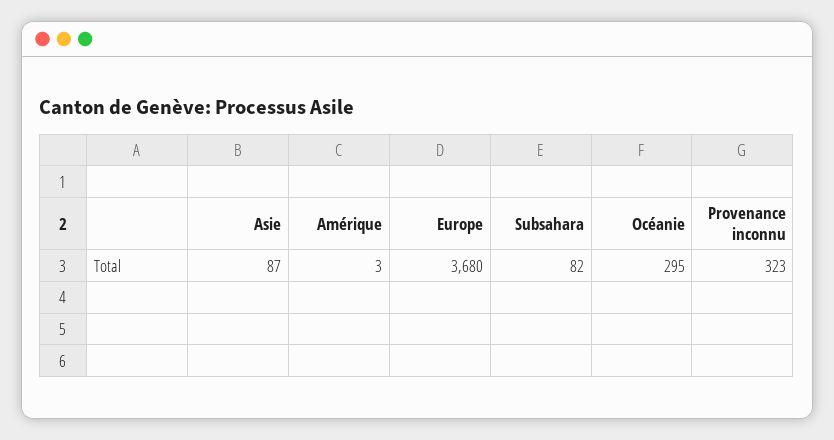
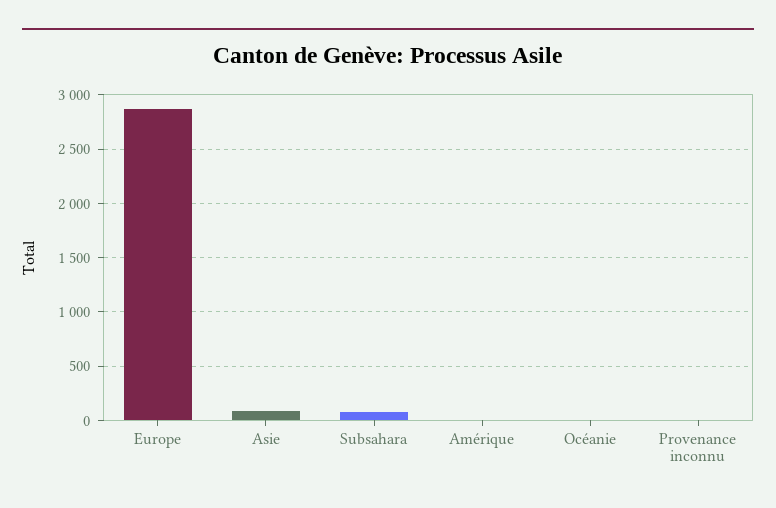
Europe: 3680 -> 2900
Océanie: 295 -> 0
Provenance inconnu: 323 -> 0

